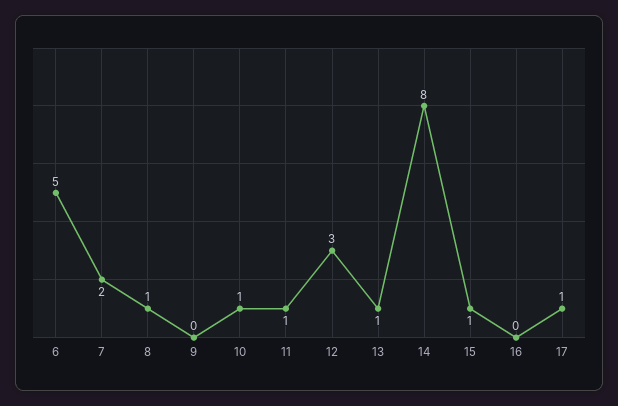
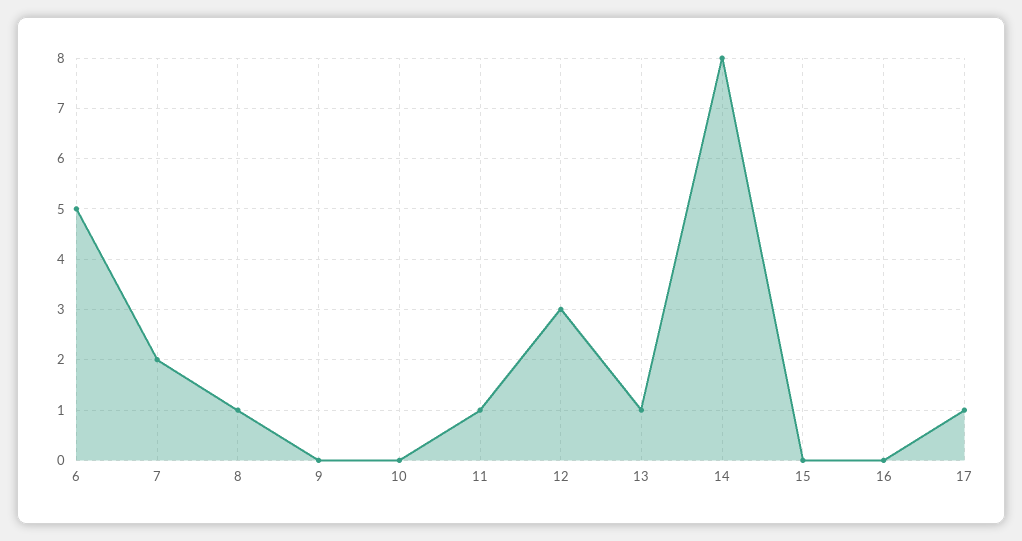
10: 1 -> 0
15: 1 -> 0

